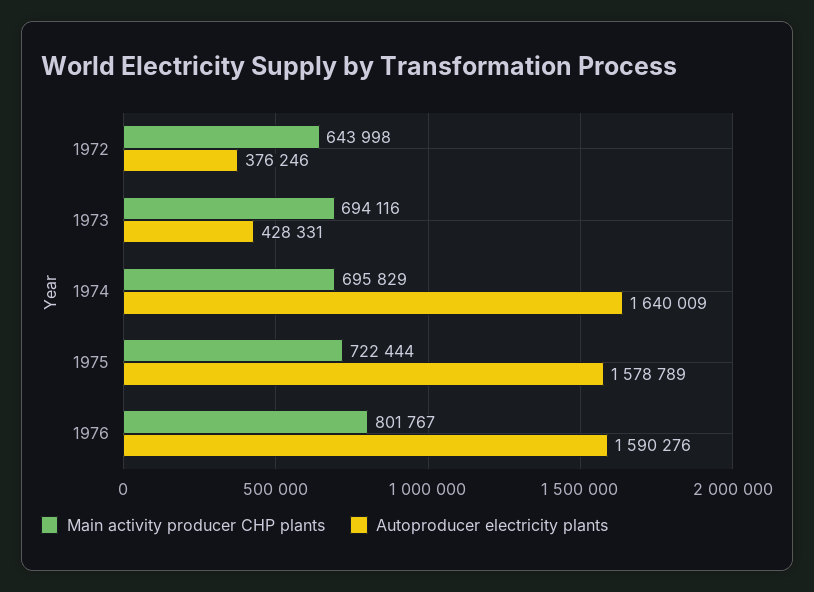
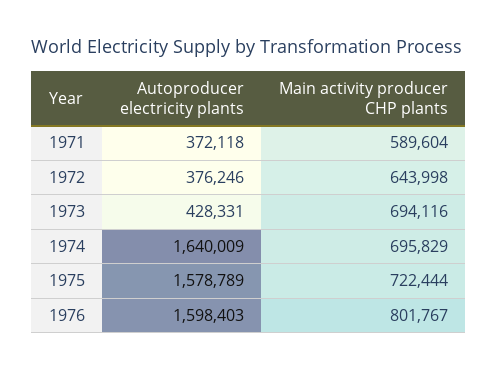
Autoproducer electricity plants, 1976: 1590276 -> 1598403
Autoproducer electricity plants, 1971: none -> 372118
Main activity producer CHP plants, 1971: none -> 589604

